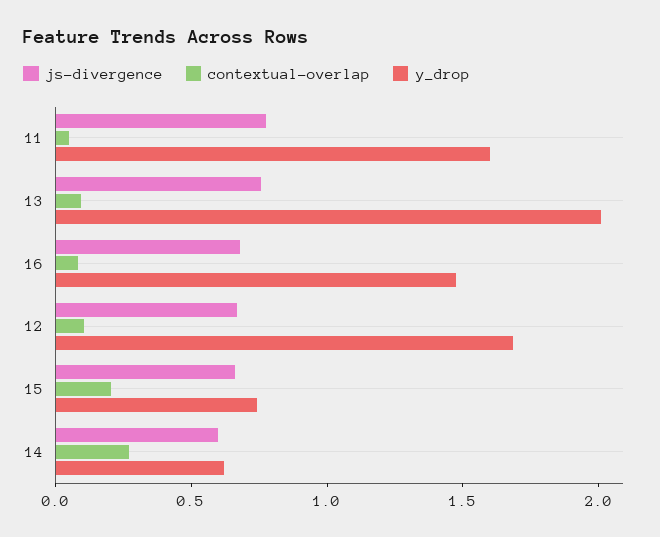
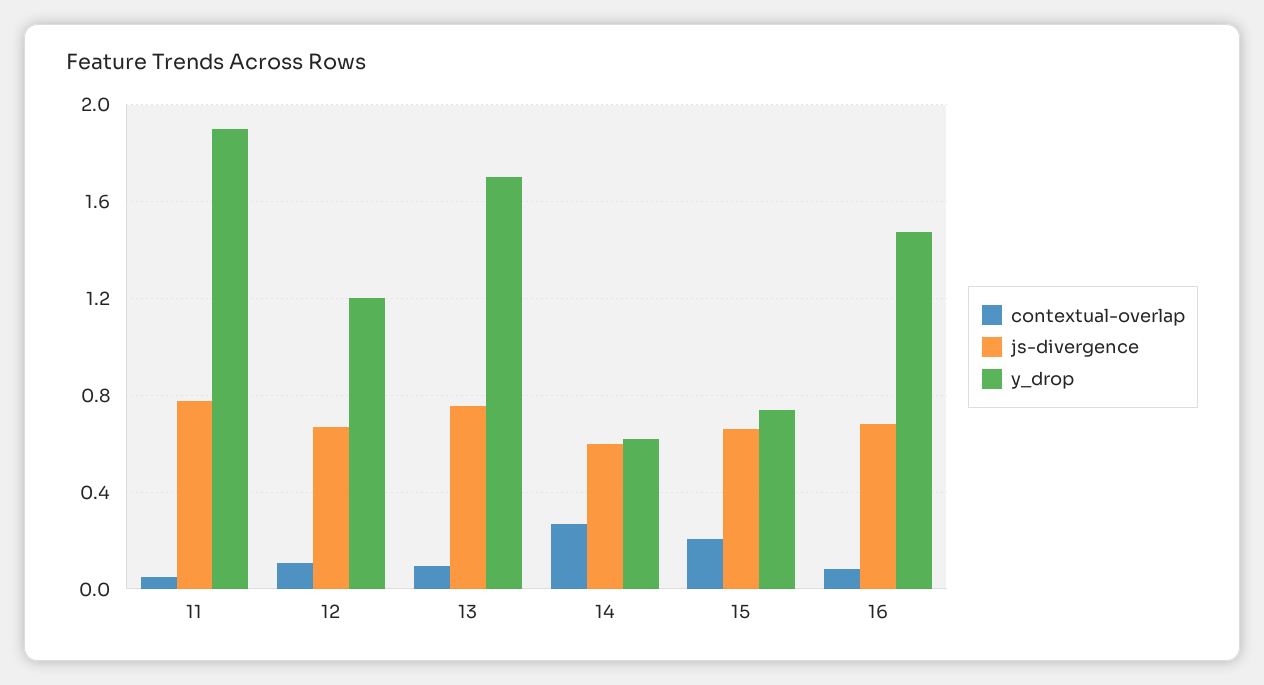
y_drop, 11: 1.6 -> 1.9
y_drop, 13: 2 -> 1.7
y_drop, 12: 1.7 -> 1.2

